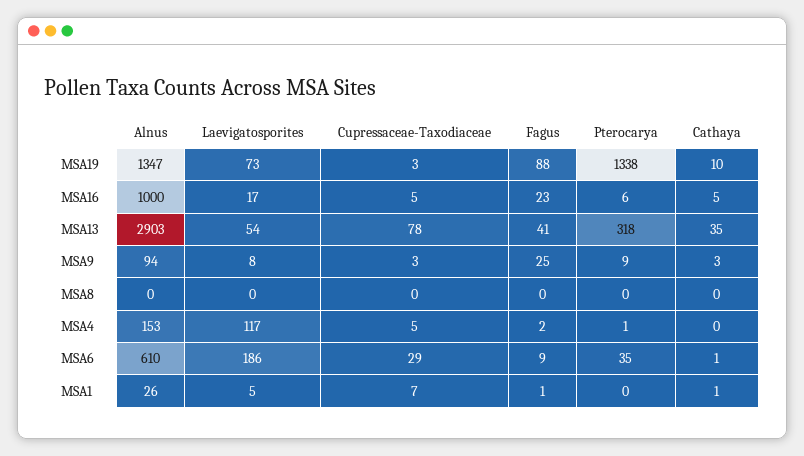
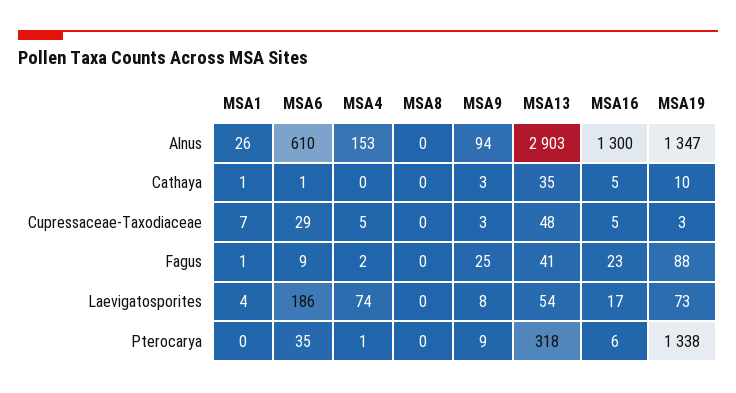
Alnus, MSA16: 1000 -> 1300
Cupressaceae-Taxodiaceae, MSA13: 78 -> 48
Laevigatosporites, MSA4: 117 -> 74
Laevigatosporites, MSA1: 5 -> 4

